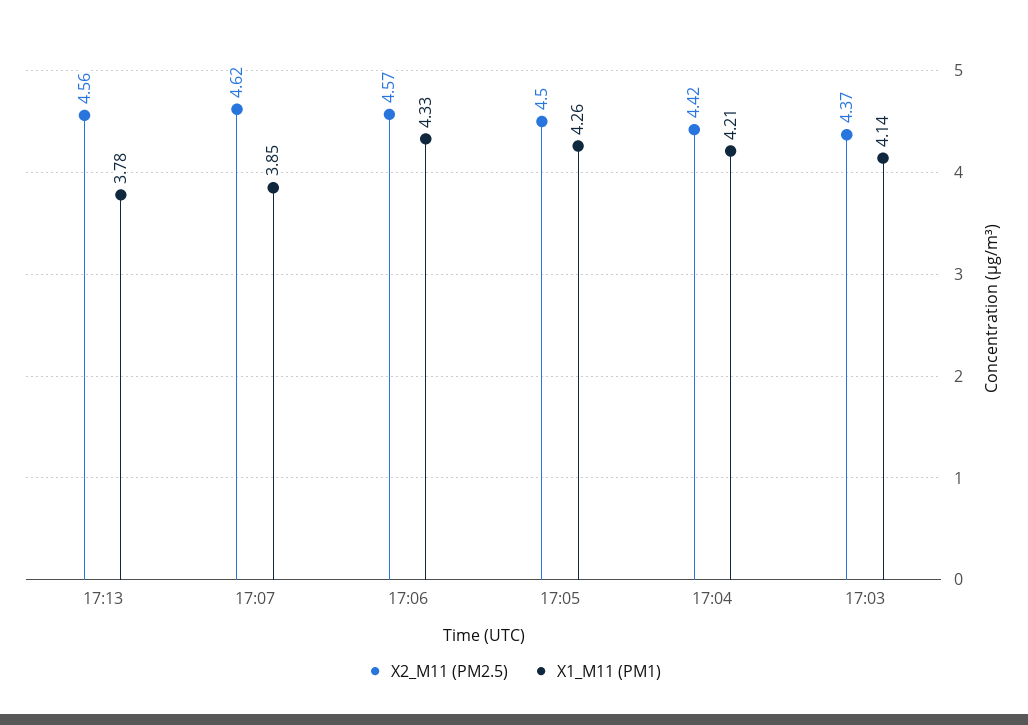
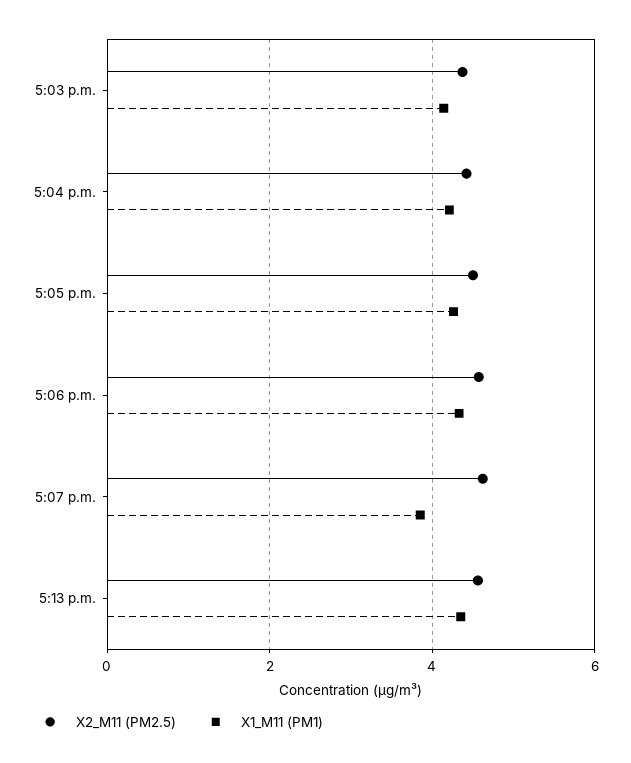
X1_M11 (PM1), 17:13: 3.78 -> 4.4

